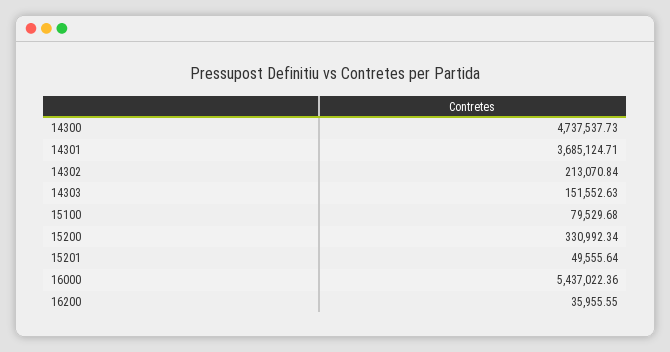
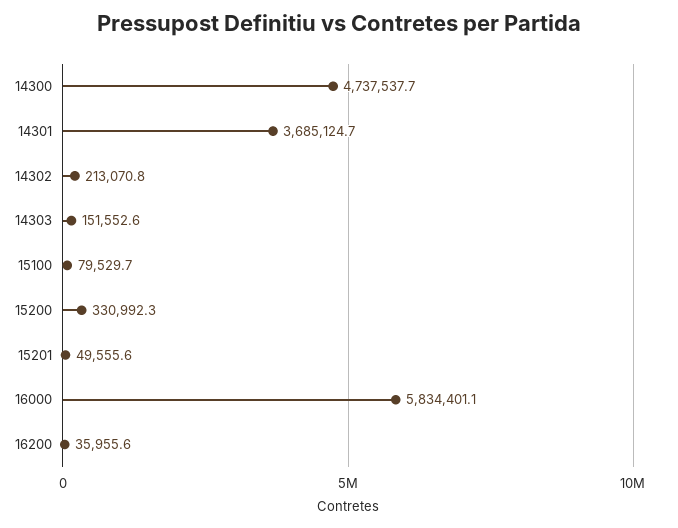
16000: 5437022.36 -> 5834401.1

